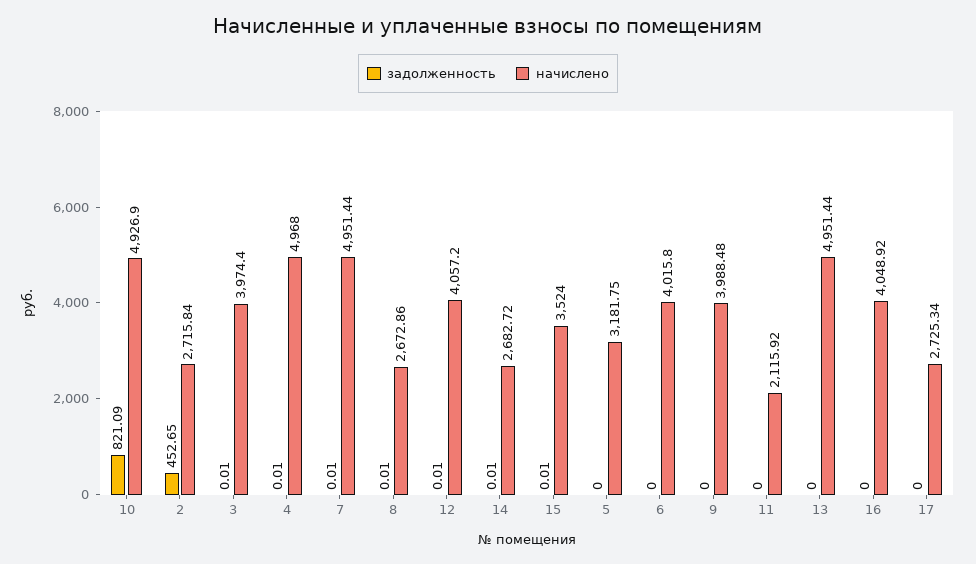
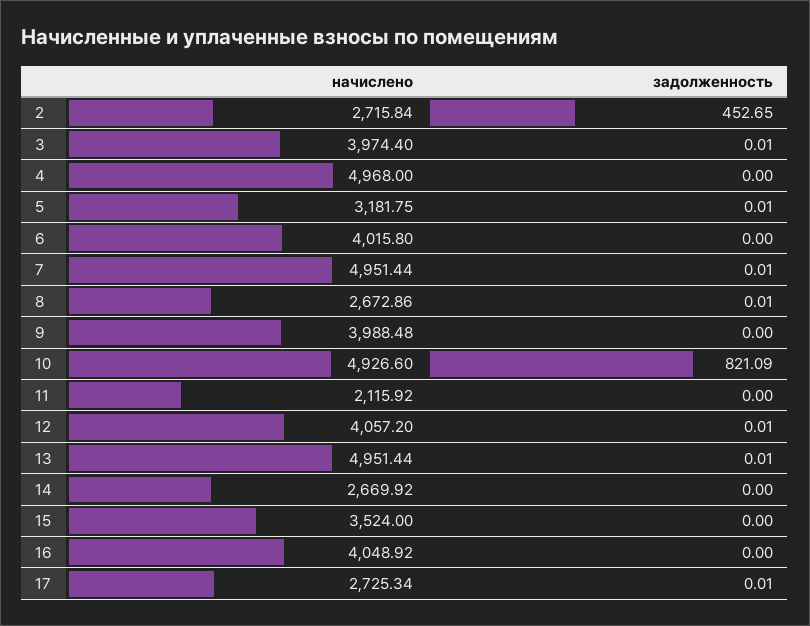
начислено, 10: 4926.9 -> 4926.6
задолженность, 4: 0.01 -> 0
задолженность, 14: 0.01 -> 0
начислено, 14: 2682.72 -> 2669.92
задолженность, 15: 0.01 -> 0
задолженность, 5: 0 -> 0.01
задолженность, 13: 0 -> 0.01
задолженность, 17: 0 -> 0.01

